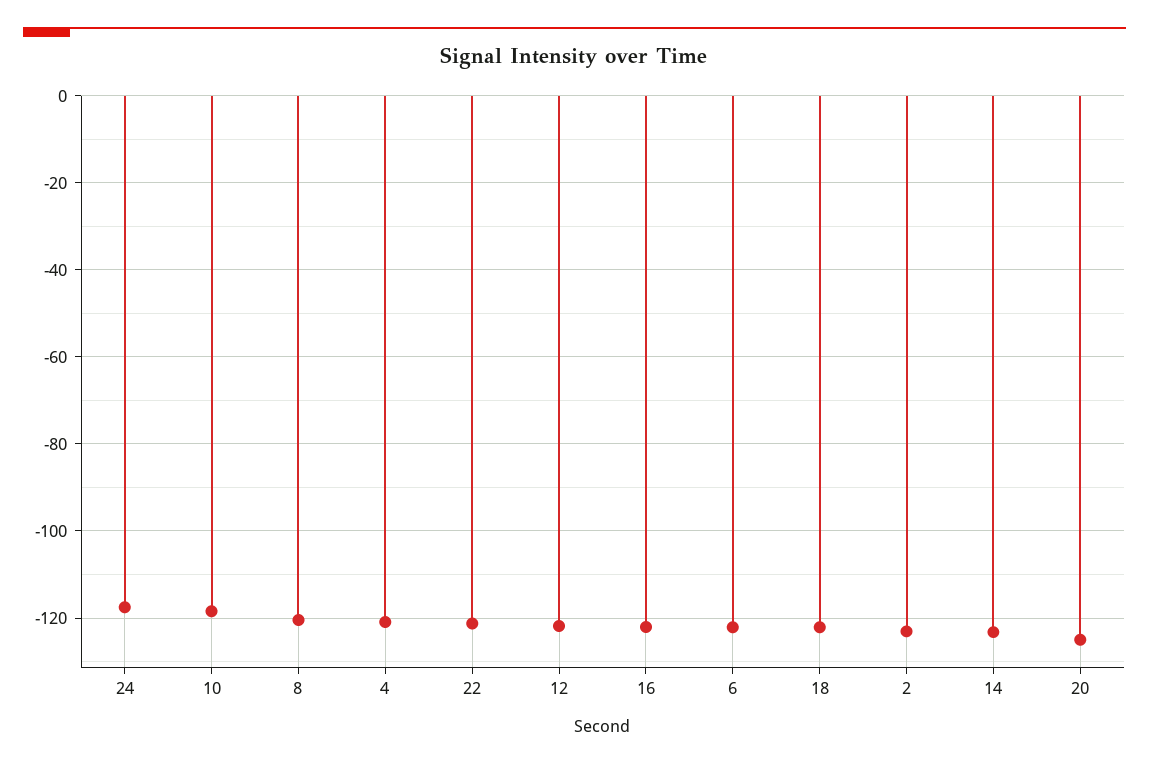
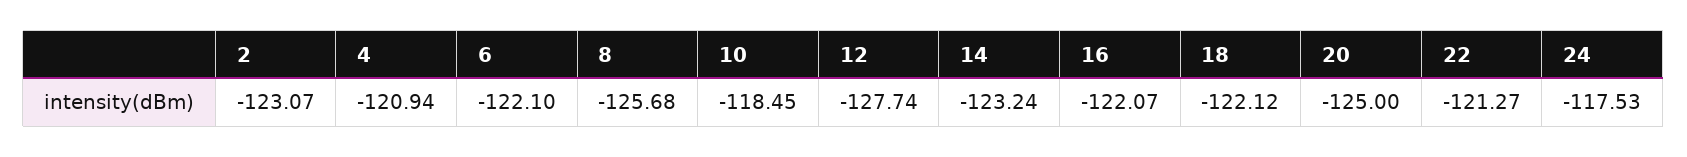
8: -120 -> -125.68
12: -122 -> -127.74

